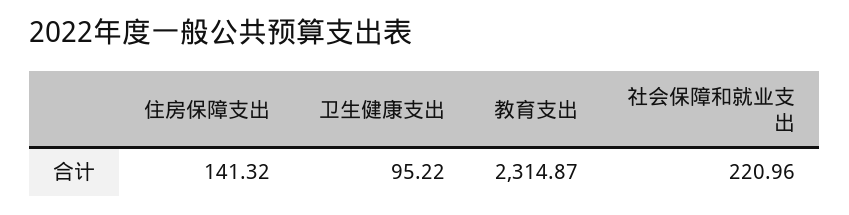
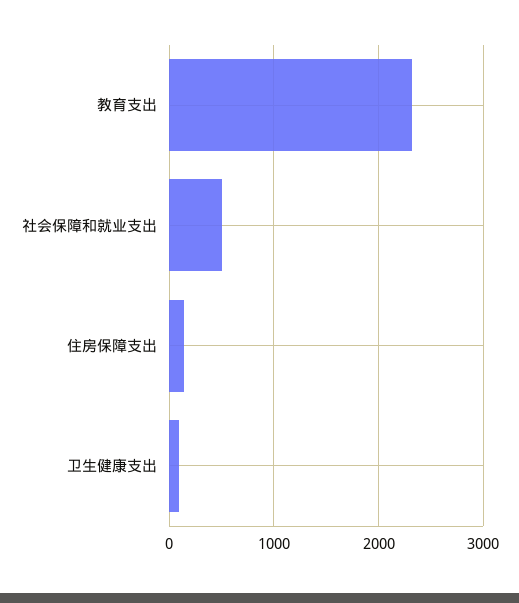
社会保障和就业支出: 220.96 -> 500

